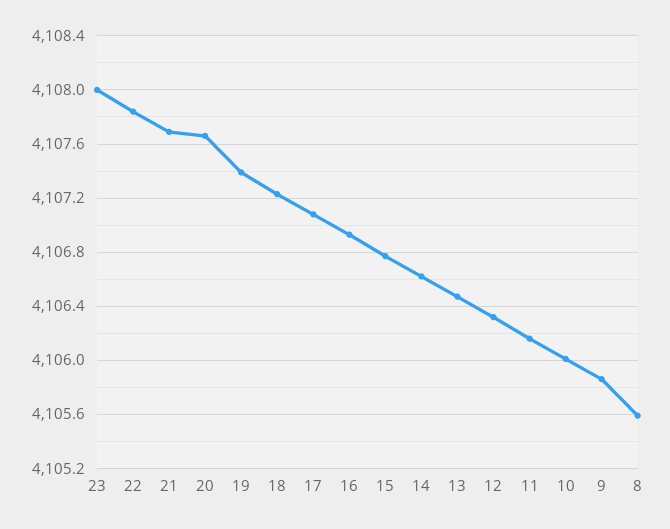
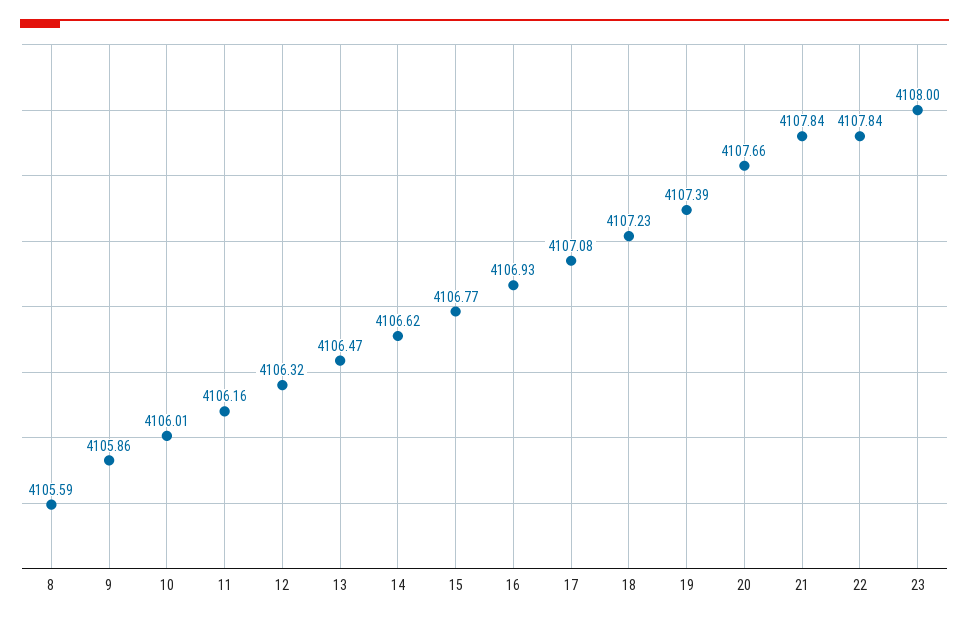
21: 4107.7 -> 4107.84

